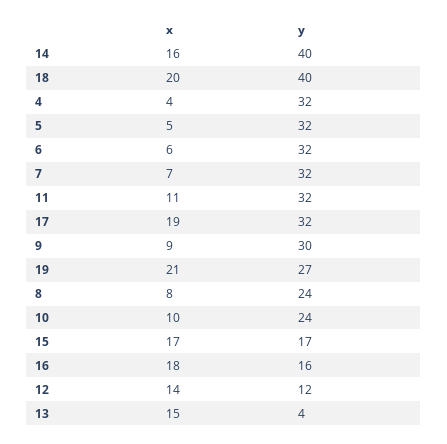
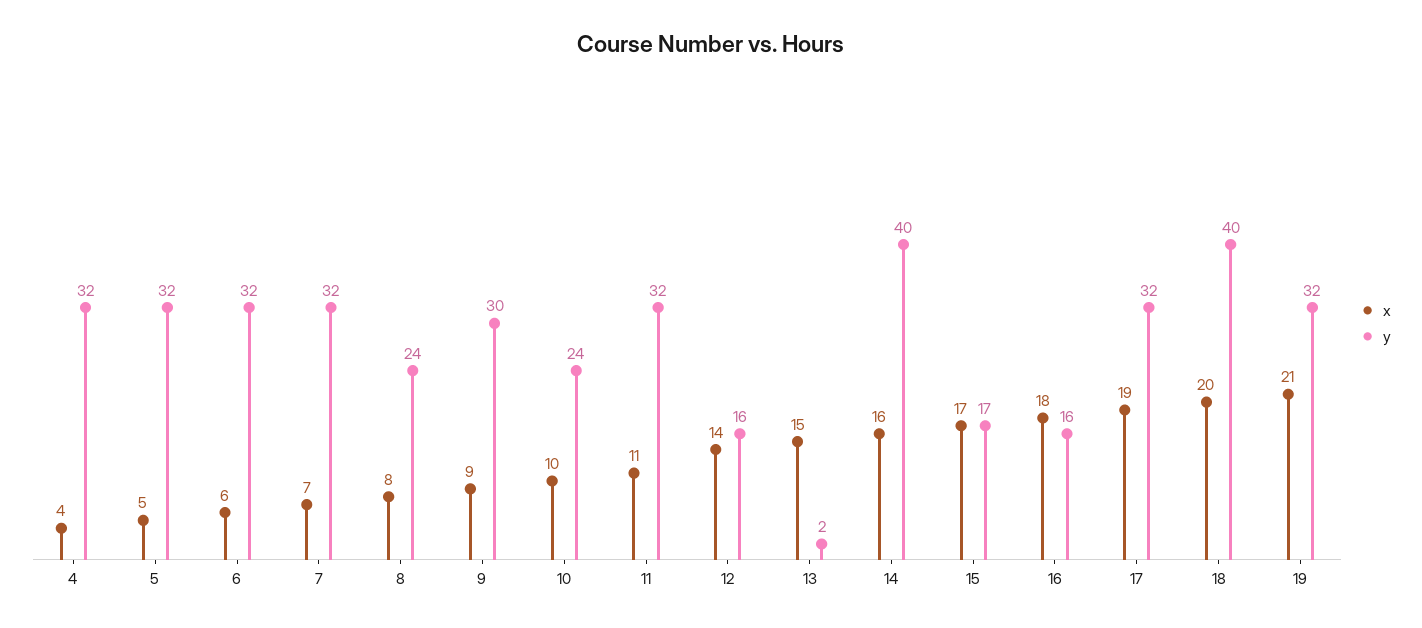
y, 19: 27 -> 32
y, 12: 12 -> 16
y, 13: 4 -> 2

